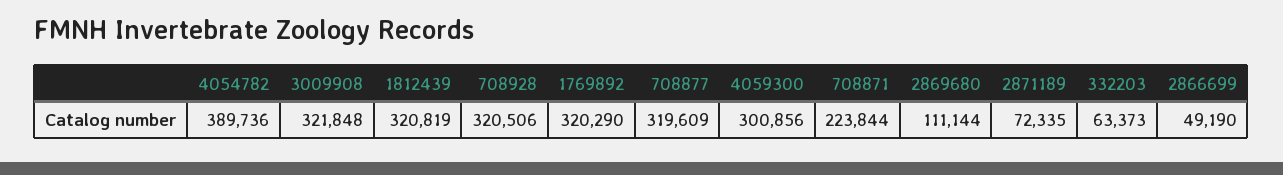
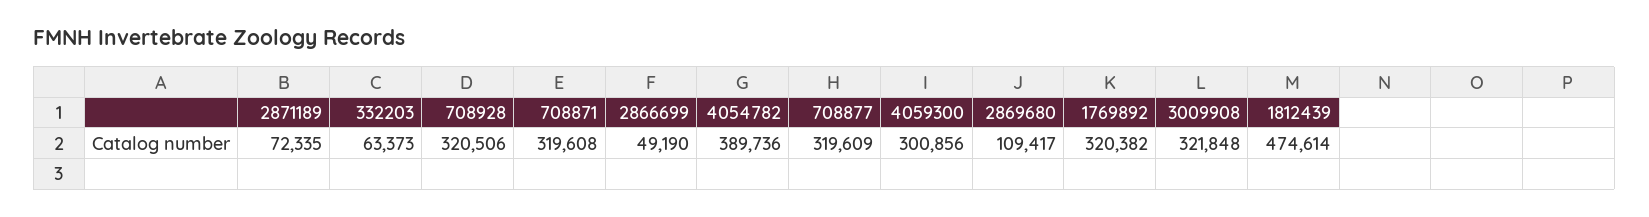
1812439: 320819 -> 474614
1769892: 320290 -> 320382
708871: 223844 -> 319608
2869680: 111144 -> 109417

